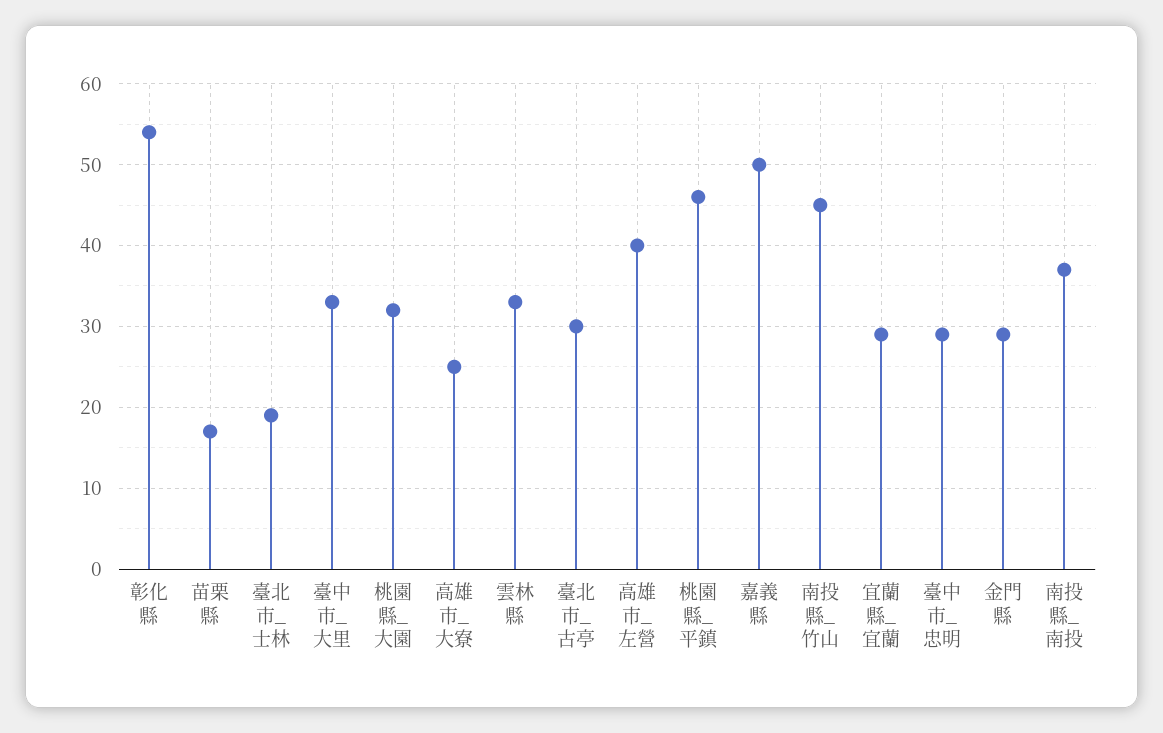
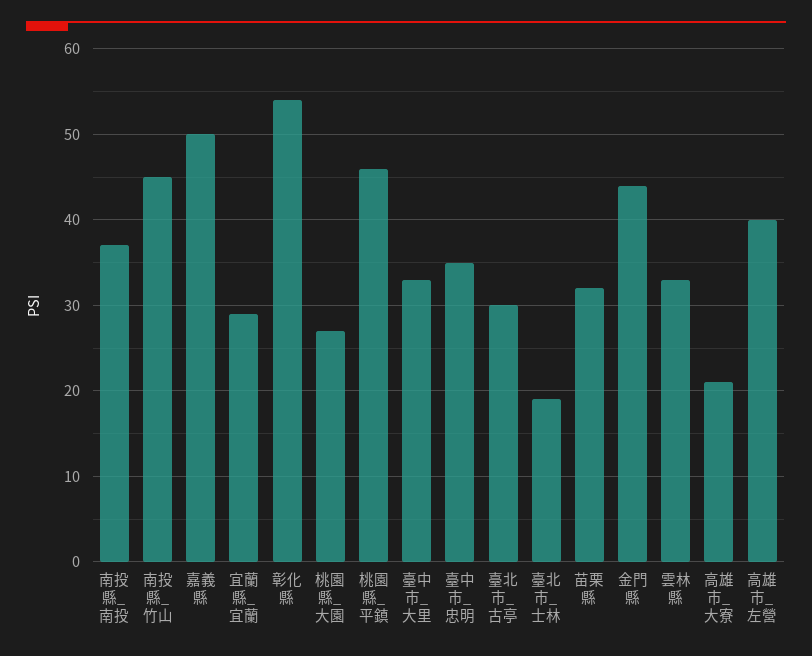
苗栗縣: 17 -> 32
桃園縣_大園: 32 -> 27
高雄市_大寮: 25 -> 21
臺中市_忠明: 29 -> 35
金門縣: 29 -> 44

